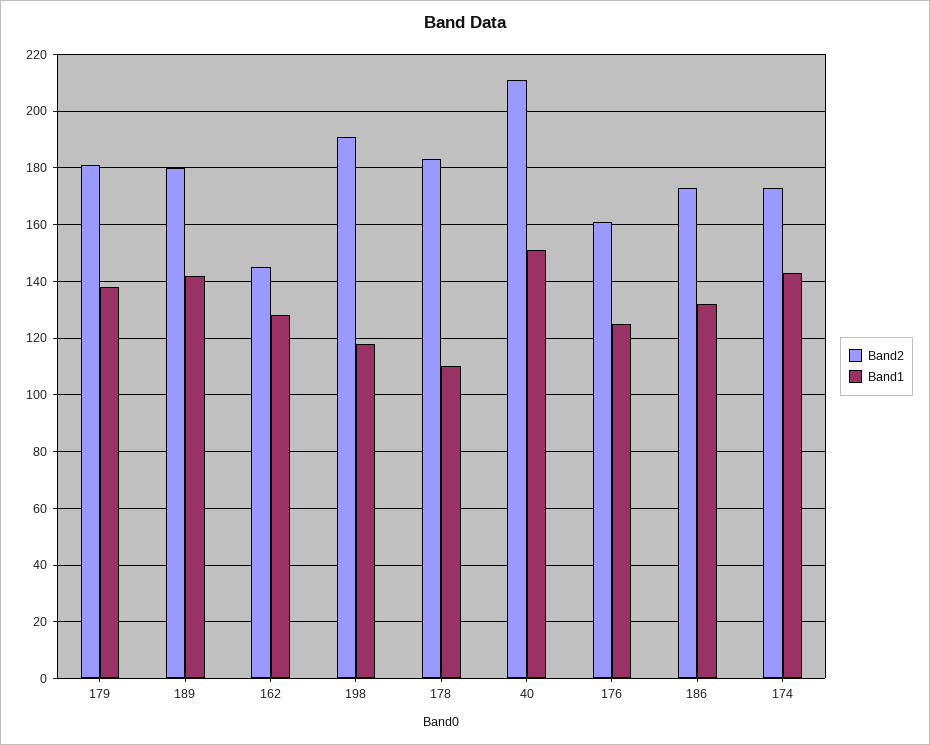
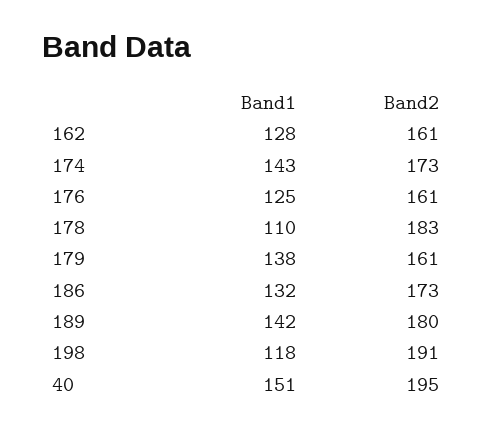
Band2, 179: 180 -> 161
Band2, 162: 145 -> 161
Band2, 40: 210 -> 195

